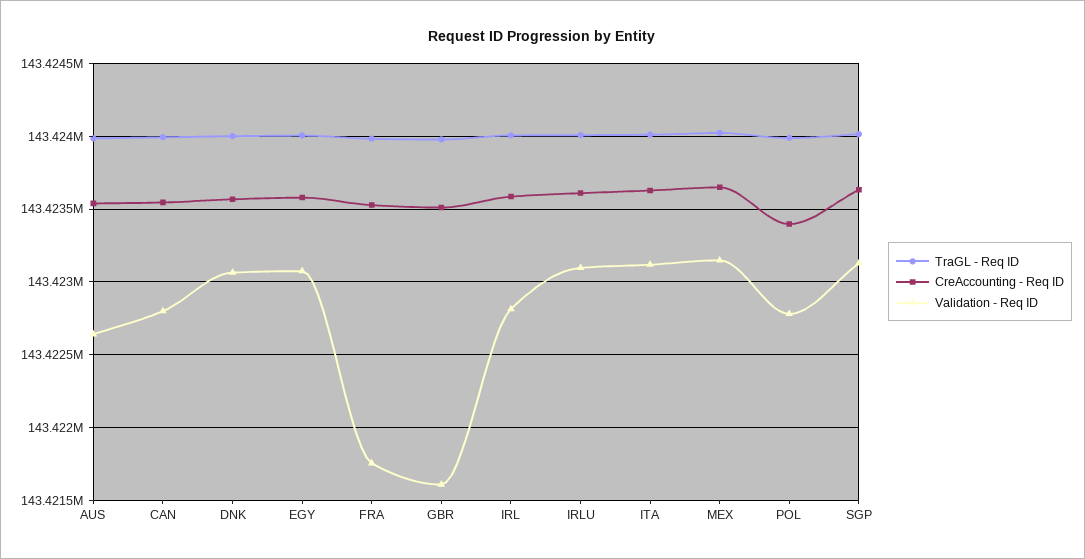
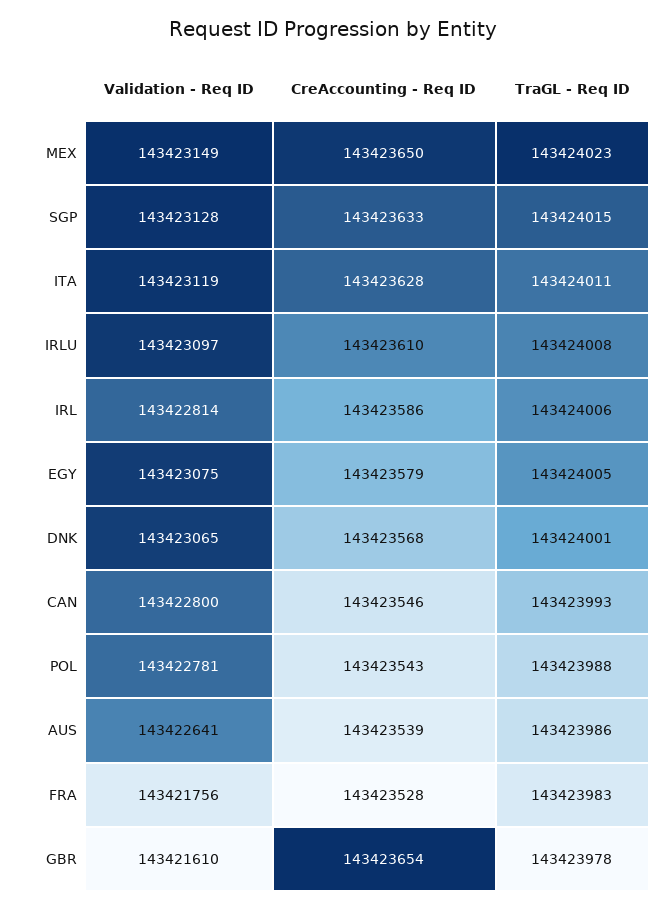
CreAccounting - Req ID, GBR: 143423500 -> 143423654
CreAccounting - Req ID, POL: 143423400 -> 143423543

